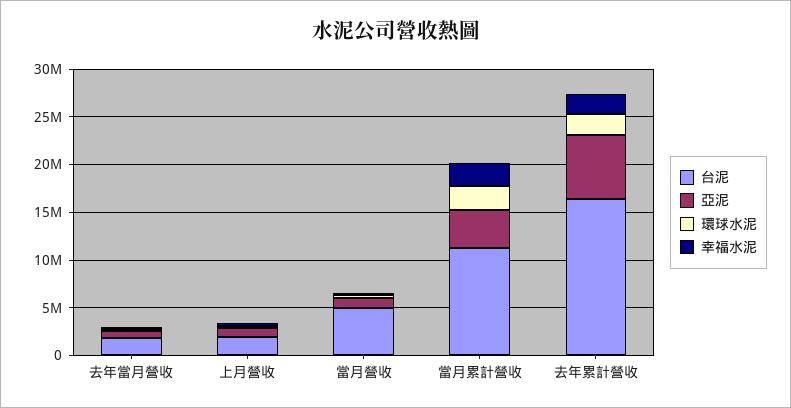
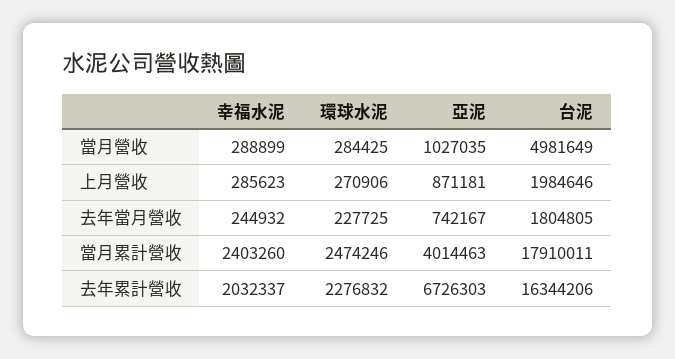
台泥, 當月累計營收: 11000000 -> 17910011

